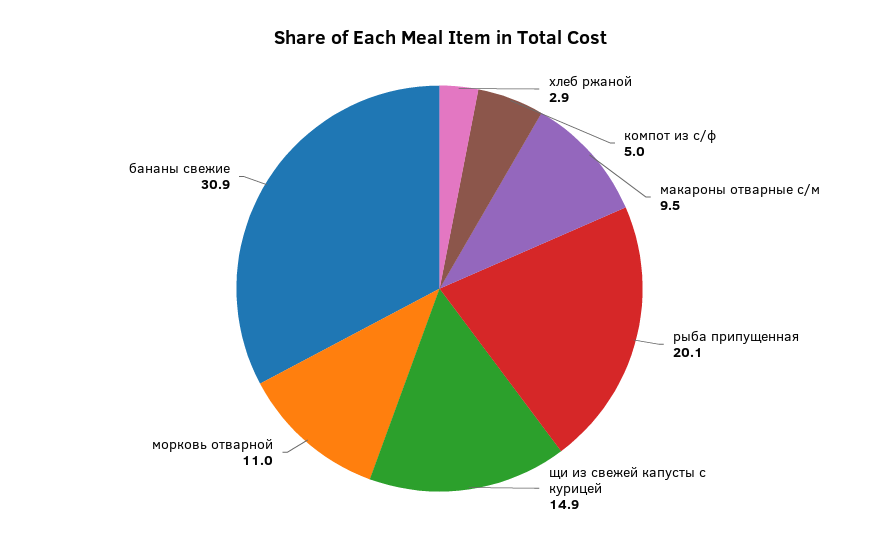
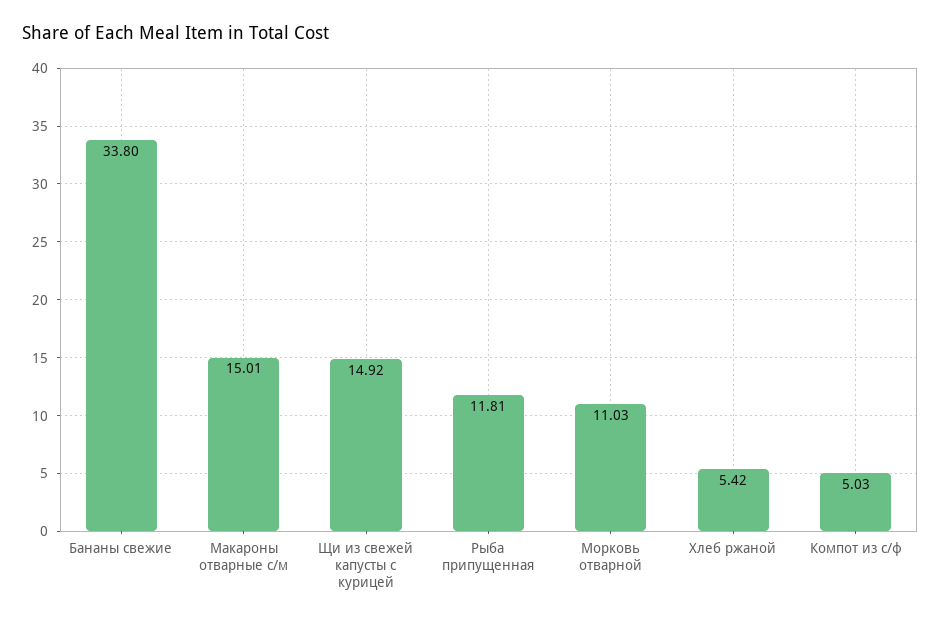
хлеб ржаной: 2.9 -> 5.42
макароны отварные с/м: 9.5 -> 15.01
рыба припущенная: 20.1 -> 11.81
бананы свежие: 30.9 -> 33.8

